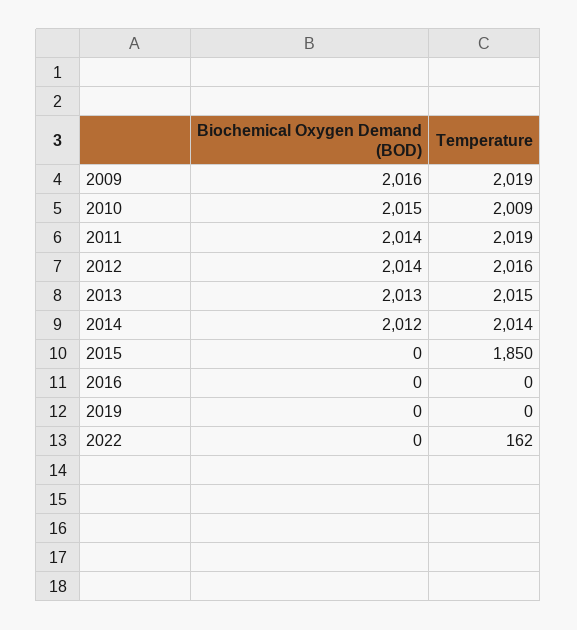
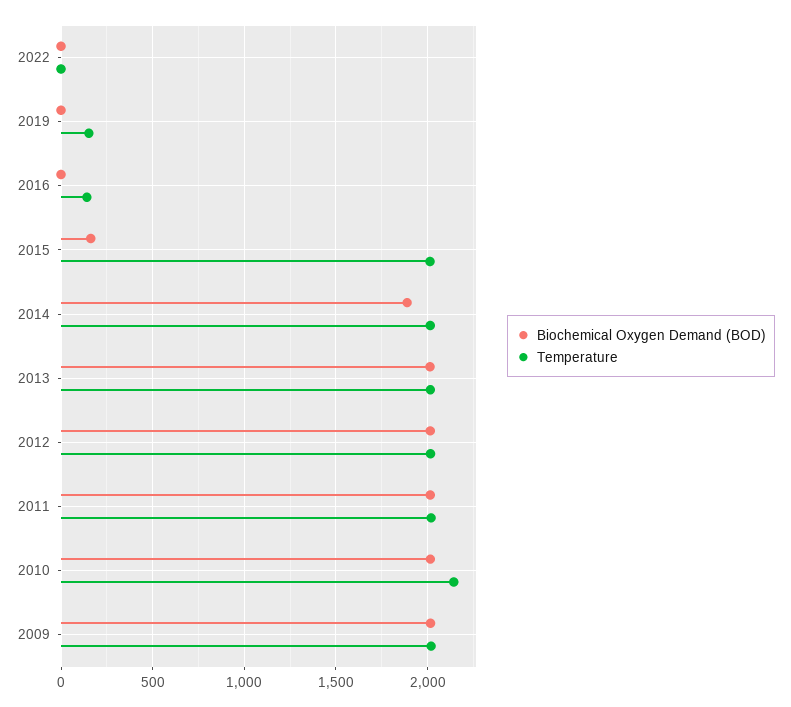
Temperature, 2010: 2009 -> 2150
Biochemical Oxygen Demand (BOD), 2014: 2012 -> 1900
Biochemical Oxygen Demand (BOD), 2015: 0 -> 150
Temperature, 2015: 1850 -> 2000
Temperature, 2016: 0 -> 150
Temperature, 2019: 0 -> 150
Temperature, 2022: 162 -> 0

